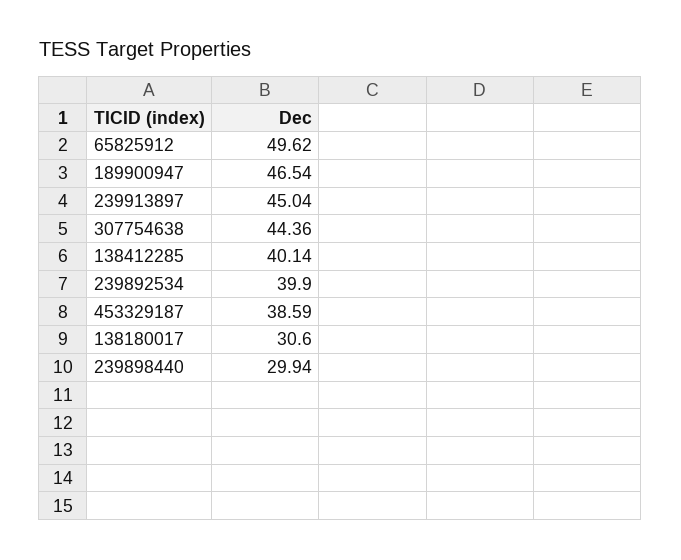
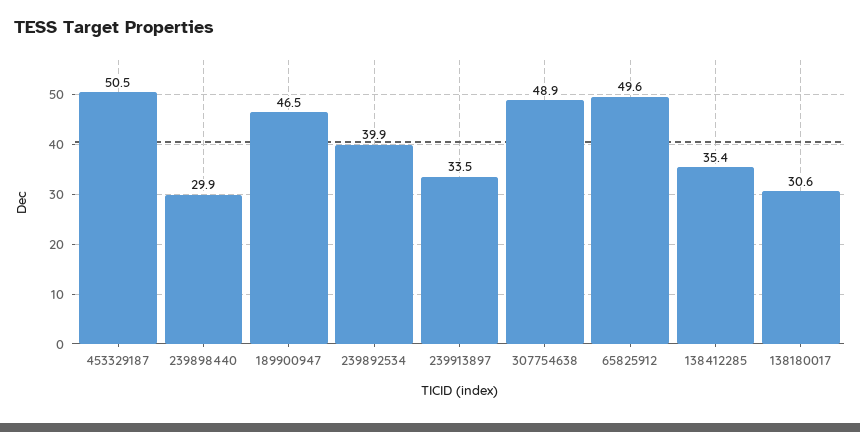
239913897: 45.04 -> 33.5
307754638: 44.36 -> 48.9
138412285: 40.14 -> 35.4
453329187: 38.59 -> 50.5

